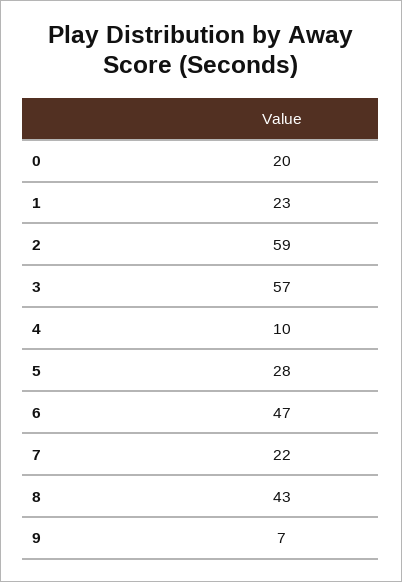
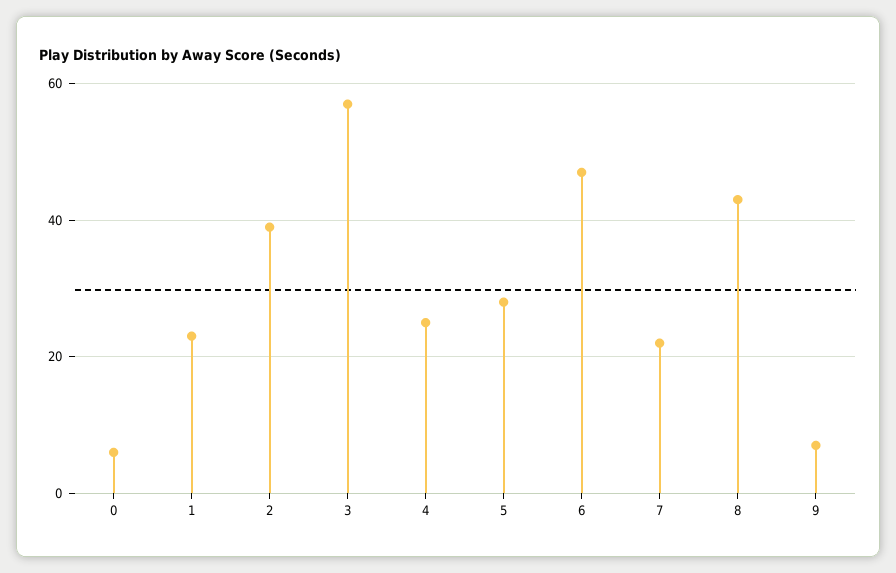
0: 20 -> 5
2: 59 -> 40
4: 10 -> 25

